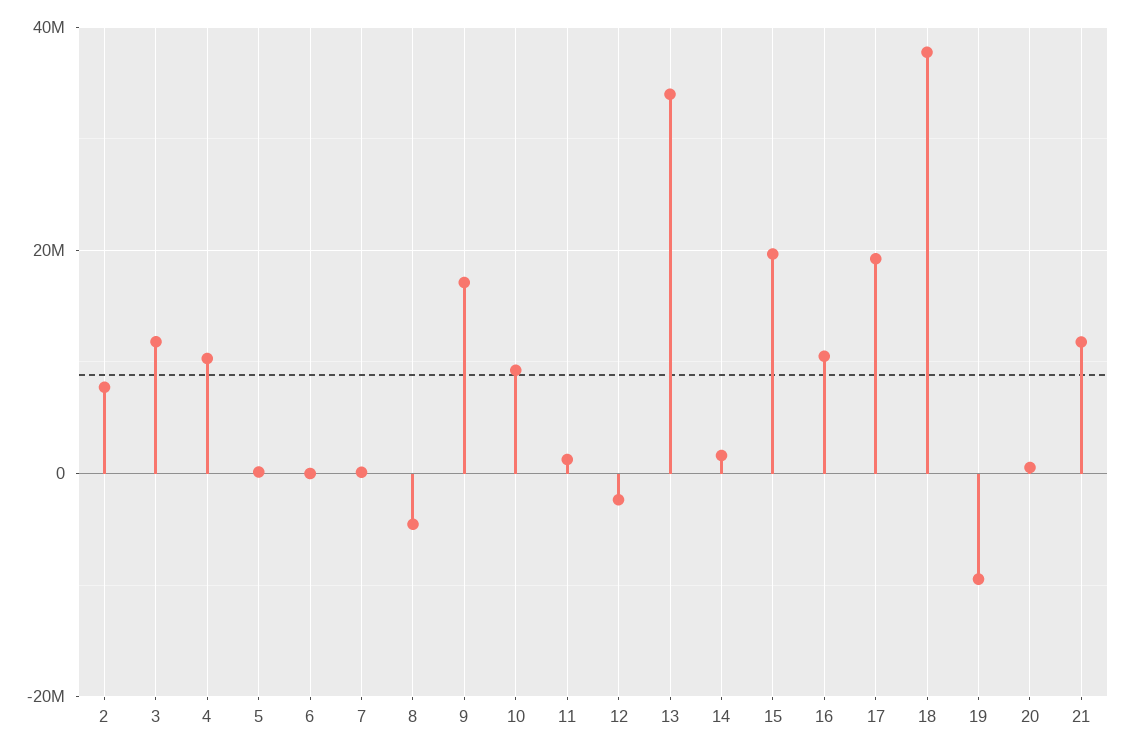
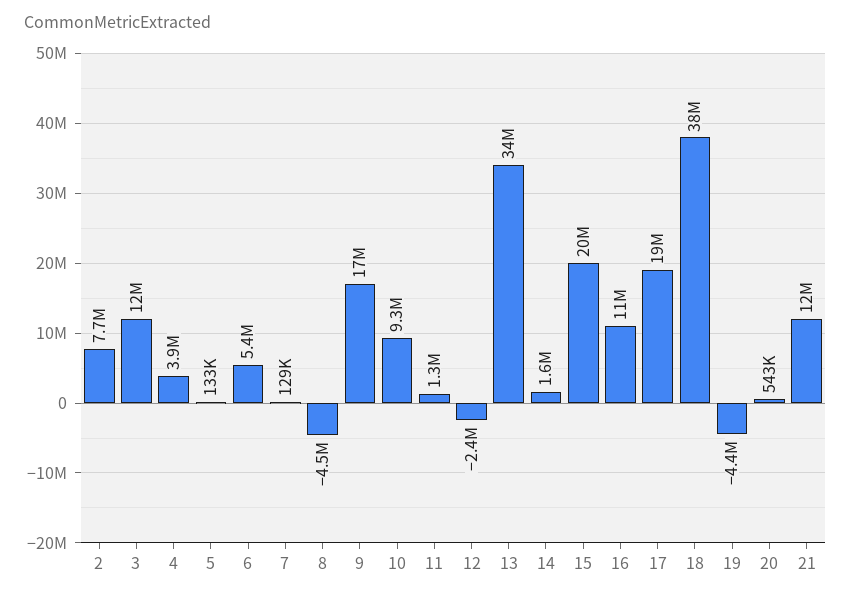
4: 10000000 -> 3900000
6: 0 -> 5400000
19: -10000000 -> -4400000

